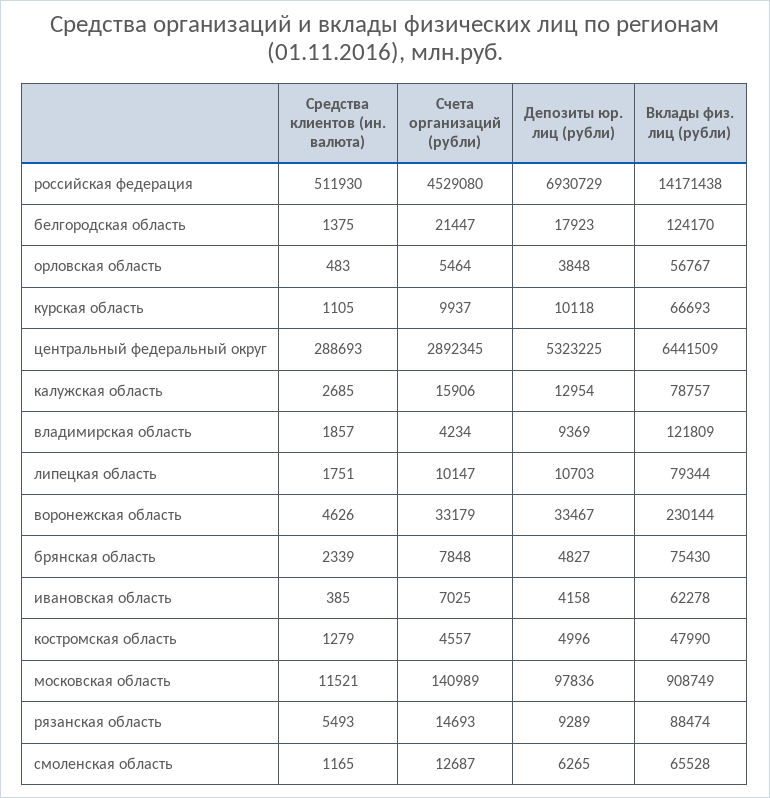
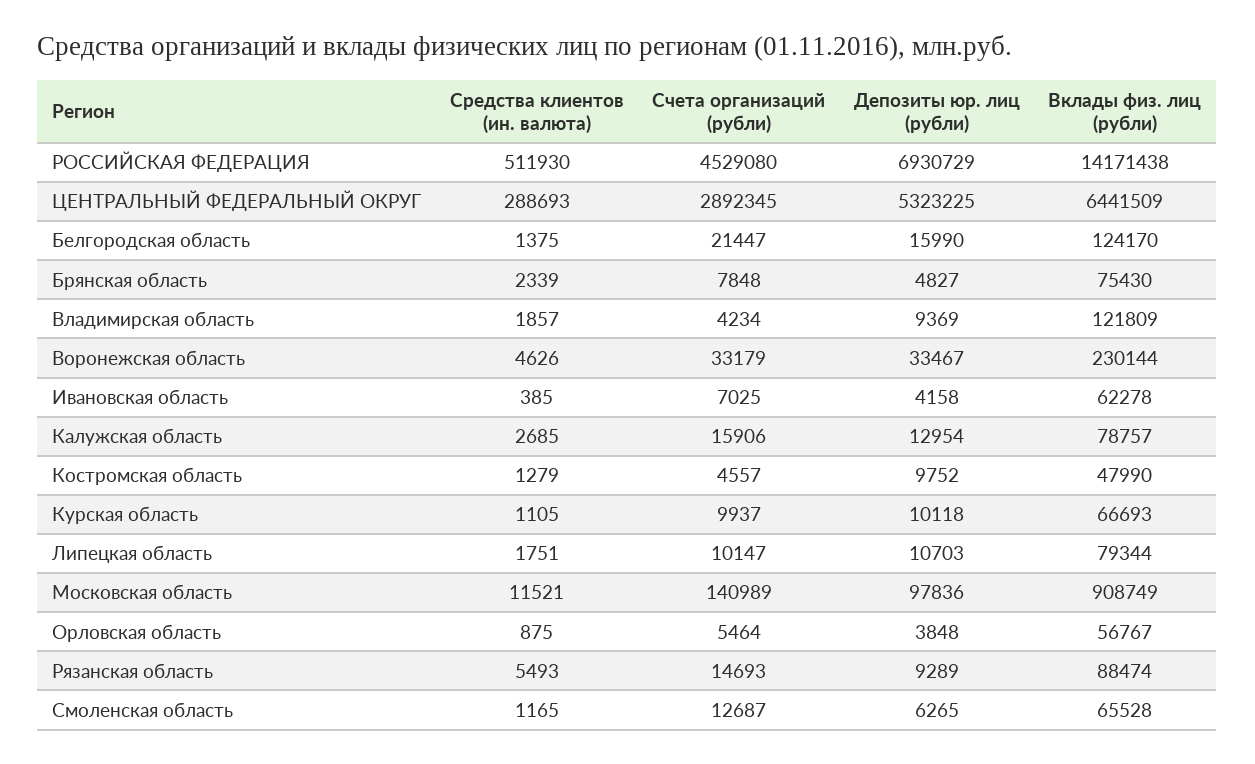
Депозиты юр. лиц (рубли), белгородская область: 17923 -> 15990
Средства клиентов (ин. валюта), орловская область: 483 -> 875
Депозиты юр. лиц (рубли), костромская область: 4996 -> 9752

